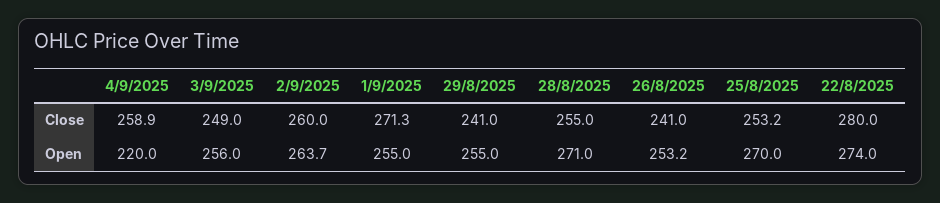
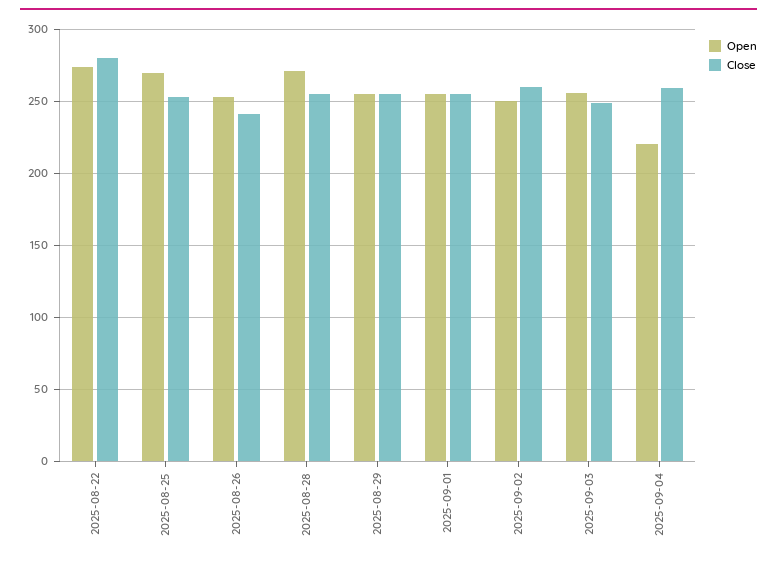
Close, 1/9/2025: 271.3 -> 255
Close, 29/8/2025: 241 -> 255
Open, 2/9/2025: 263.7 -> 250

